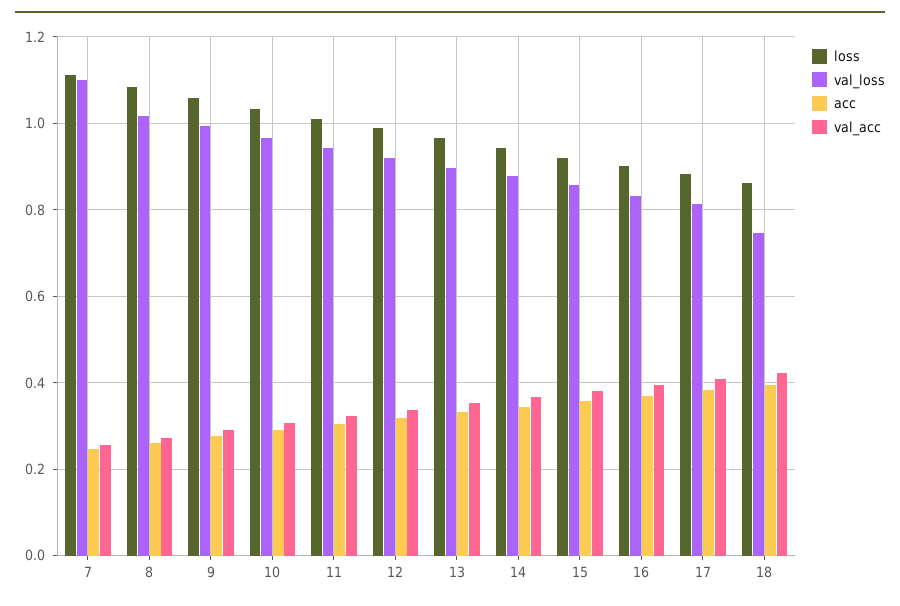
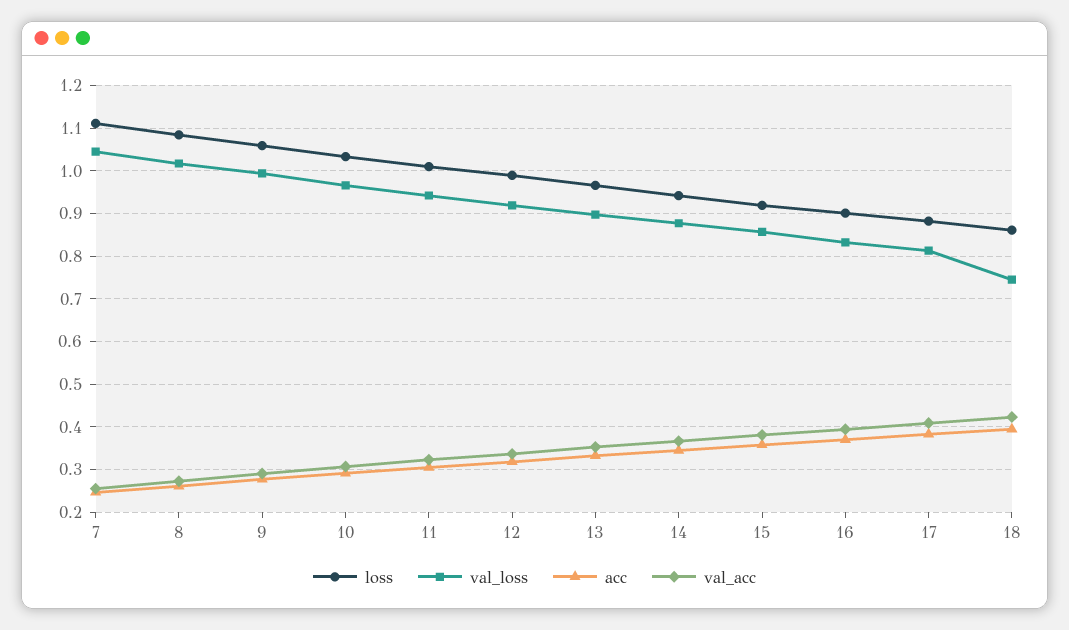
val_loss, 7: 1.1 -> 1.04

